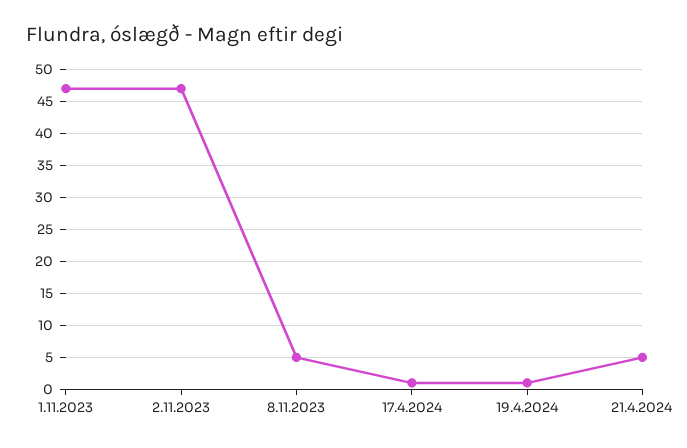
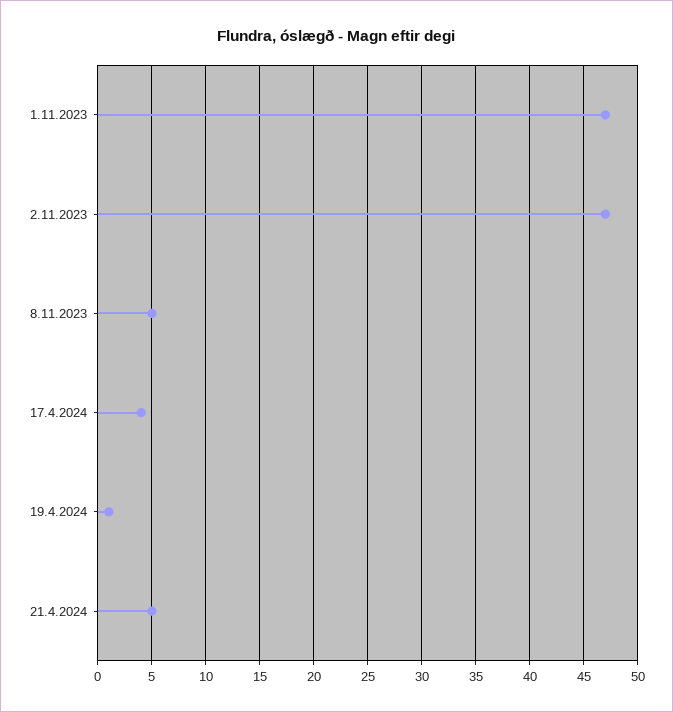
17.4.2024: 1 -> 4

